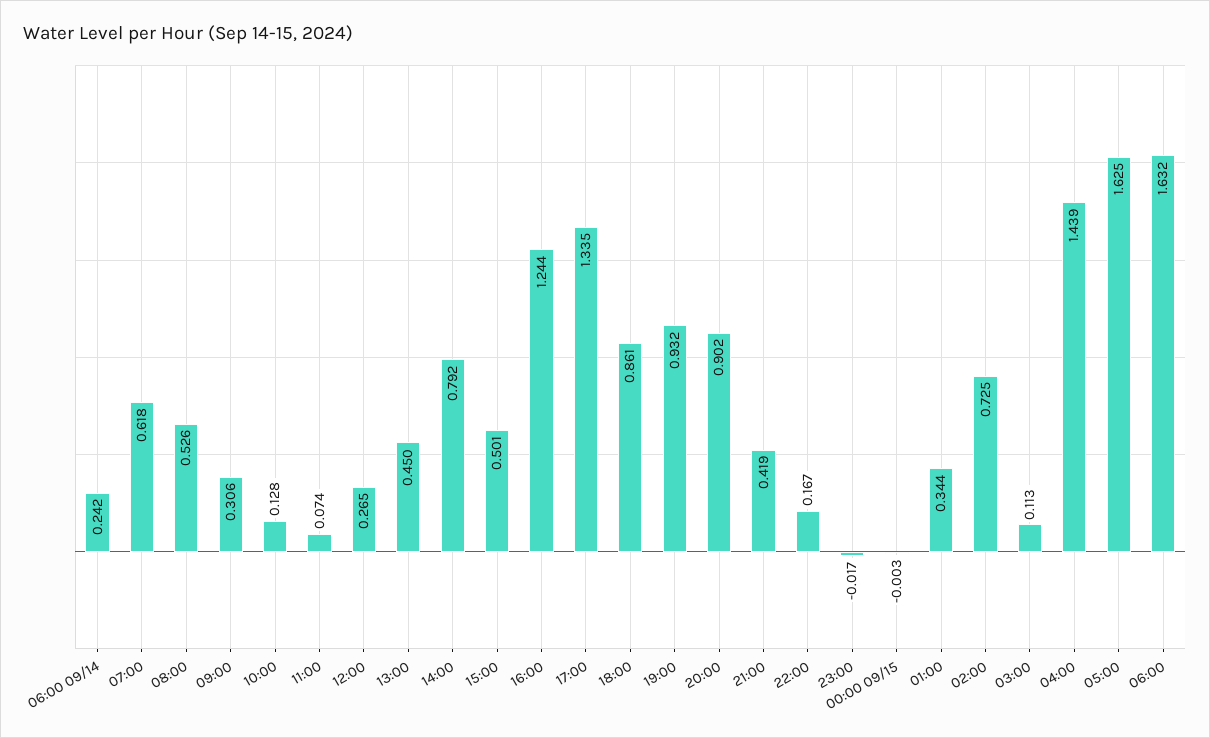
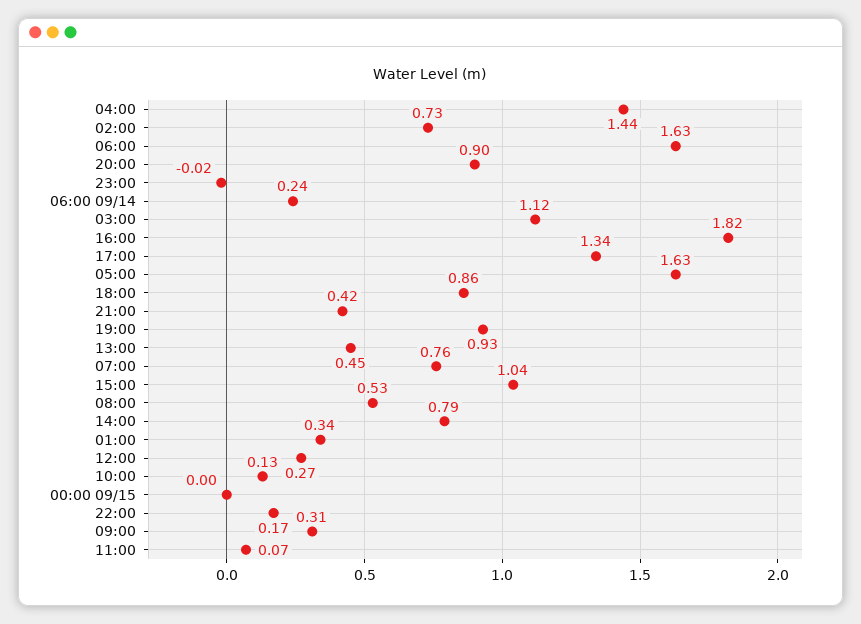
07:00: 0.618 -> 0.76
15:00: 0.501 -> 1.04
16:00: 1.244 -> 1.82
03:00: 0.113 -> 1.12

